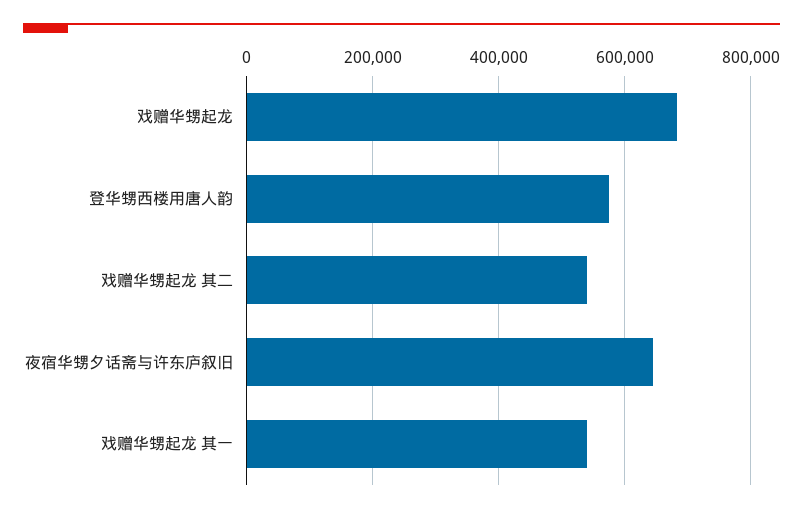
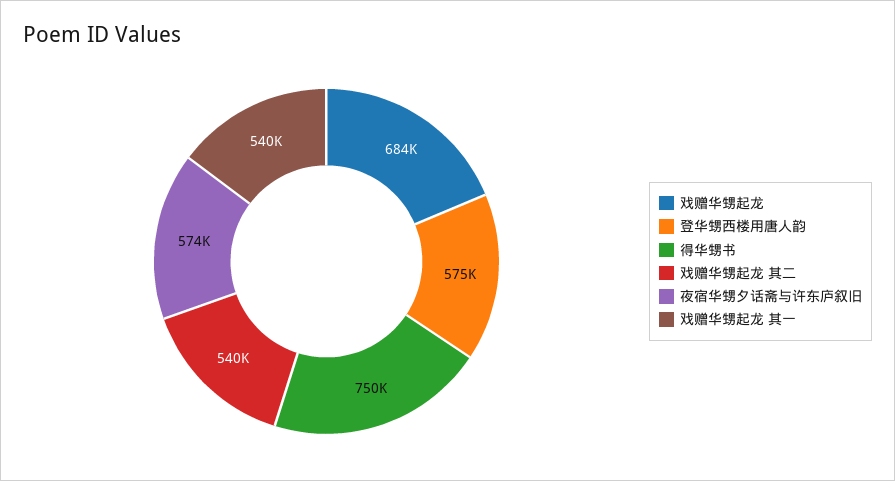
夜宿华甥夕话斋与许东庐叙旧: 640000 -> 574000
得华甥书: none -> 750000

